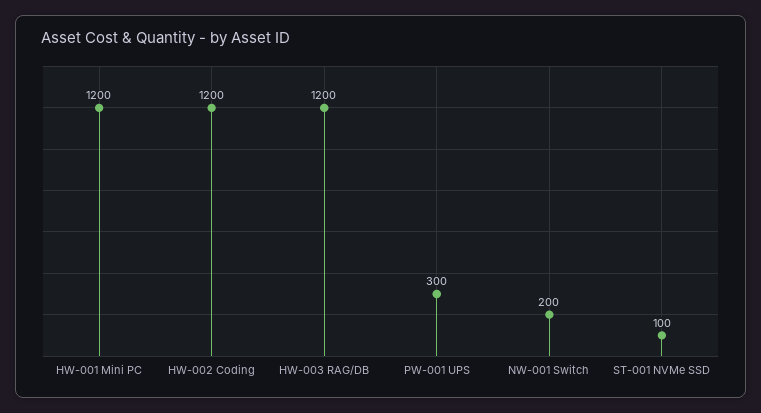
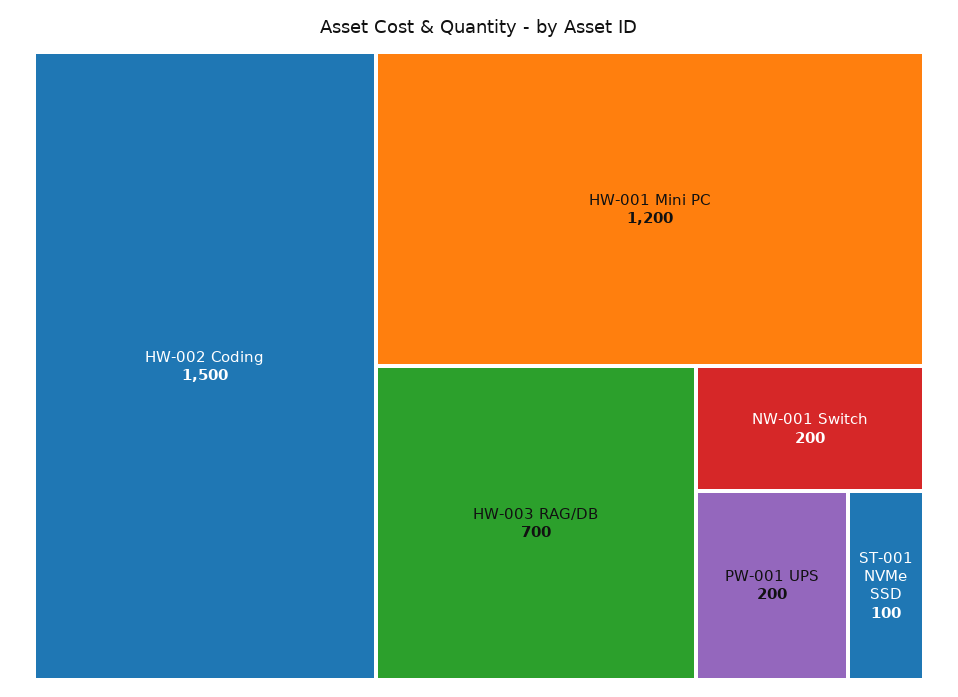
HW-002 Coding: 1200 -> 1500
HW-003 RAG/DB: 1200 -> 700
PW-001 UPS: 300 -> 200

